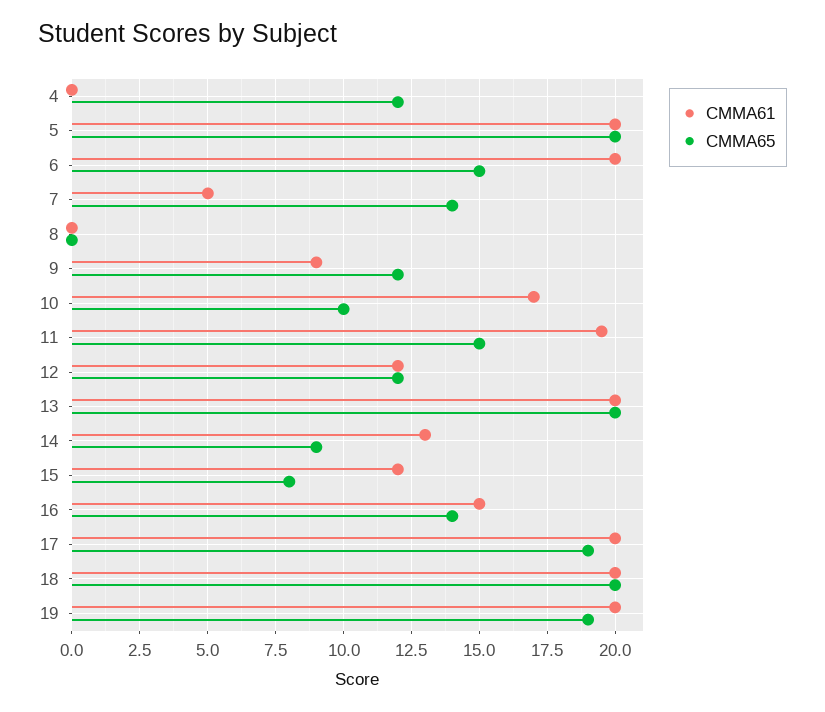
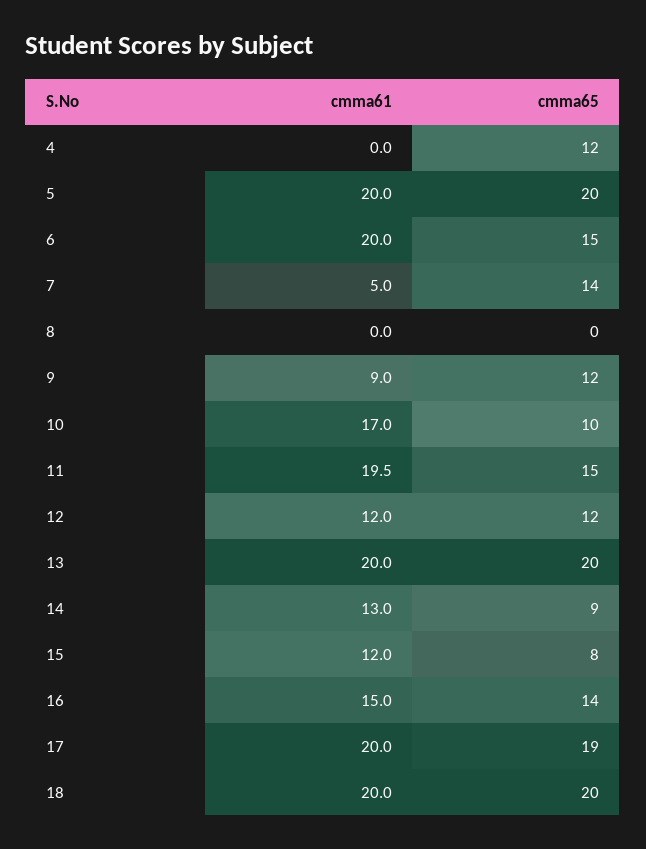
CMMA61, 19: 20 -> none
CMMA65, 19: 19 -> none

